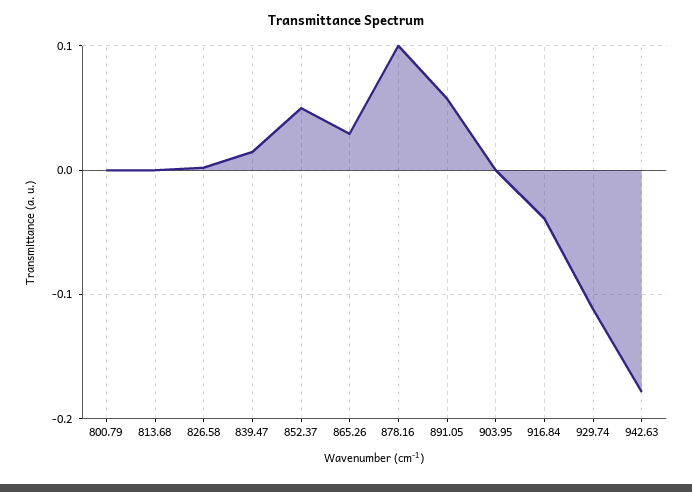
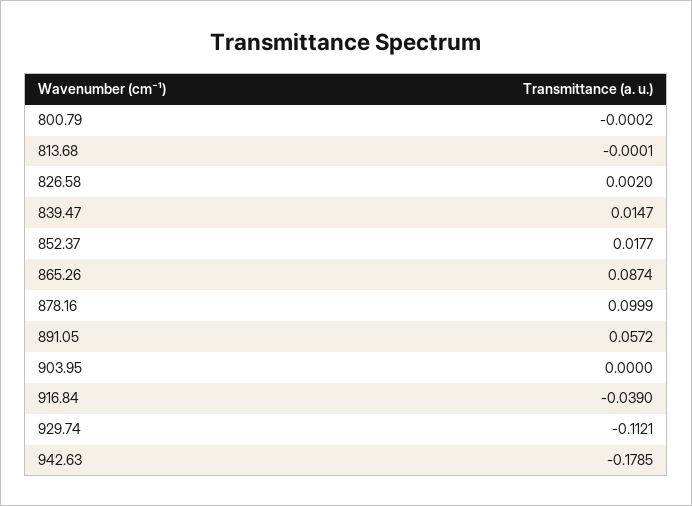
852.37: 0.05 -> 0.0177
865.26: 0.03 -> 0.0874

